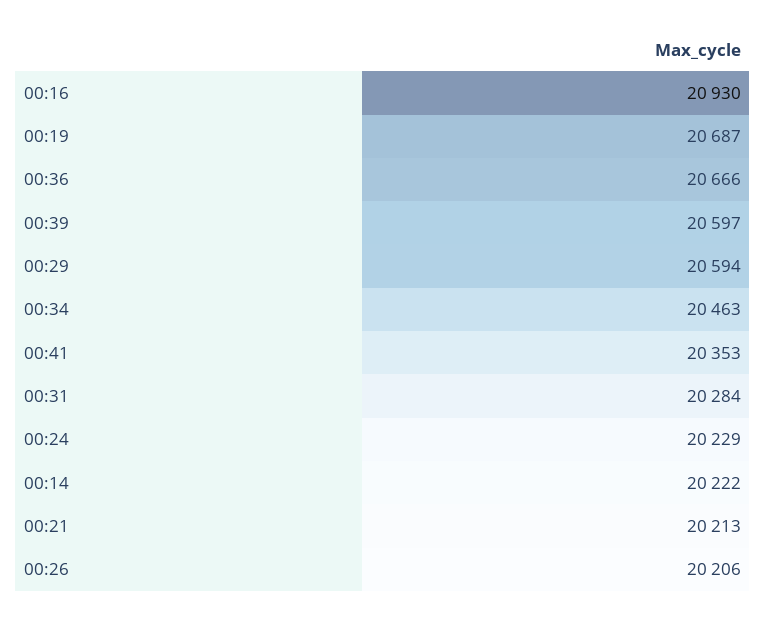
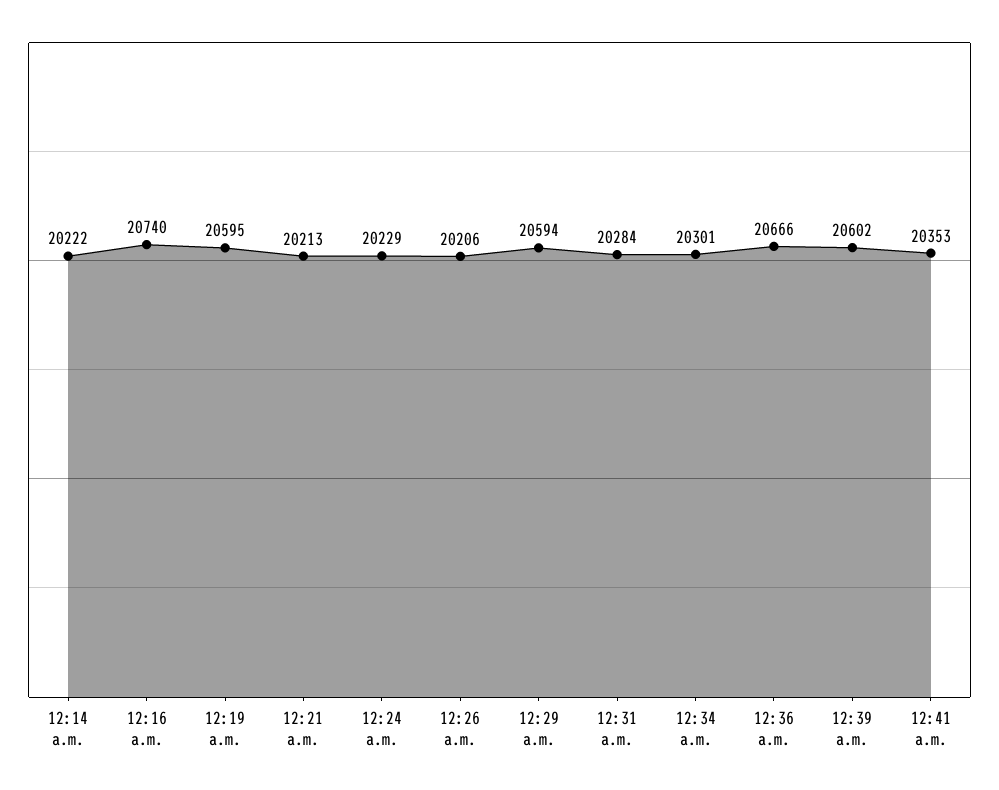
00:16: 20930 -> 20740
00:19: 20687 -> 20595
00:39: 20597 -> 20602
00:34: 20463 -> 20301

